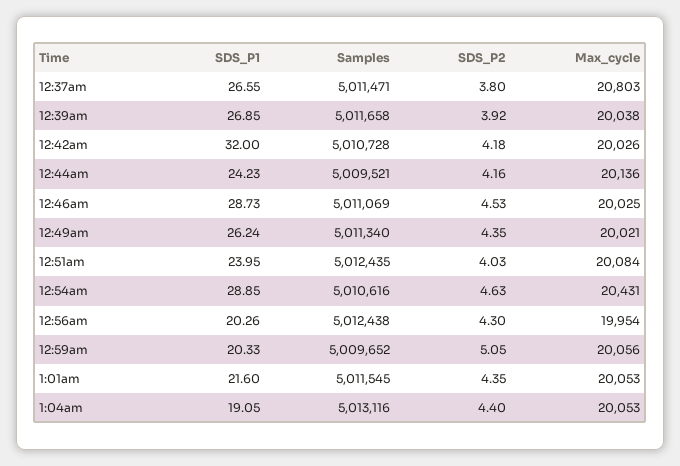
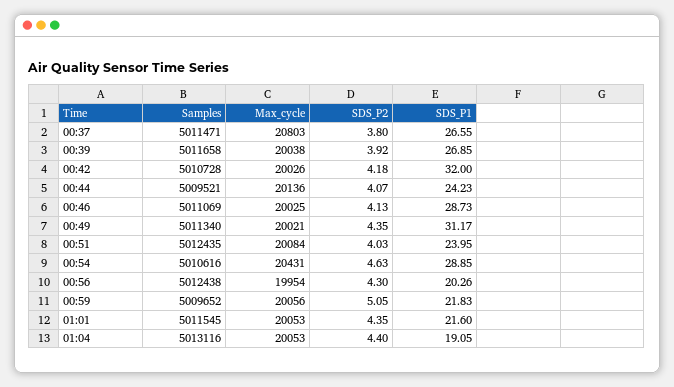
SDS_P2, 12:44am: 4.16 -> 4.07
SDS_P2, 12:46am: 4.53 -> 4.13
SDS_P1, 12:49am: 26.24 -> 31.17
SDS_P1, 12:59am: 20.33 -> 21.83

